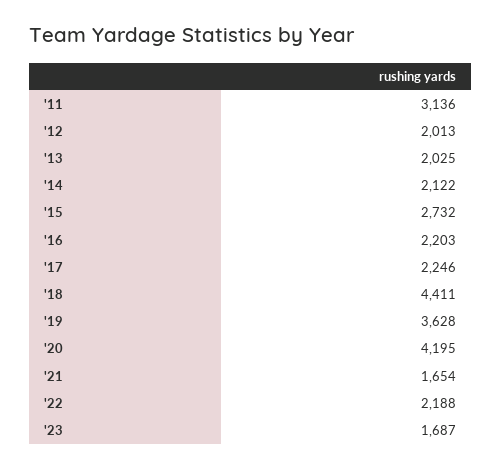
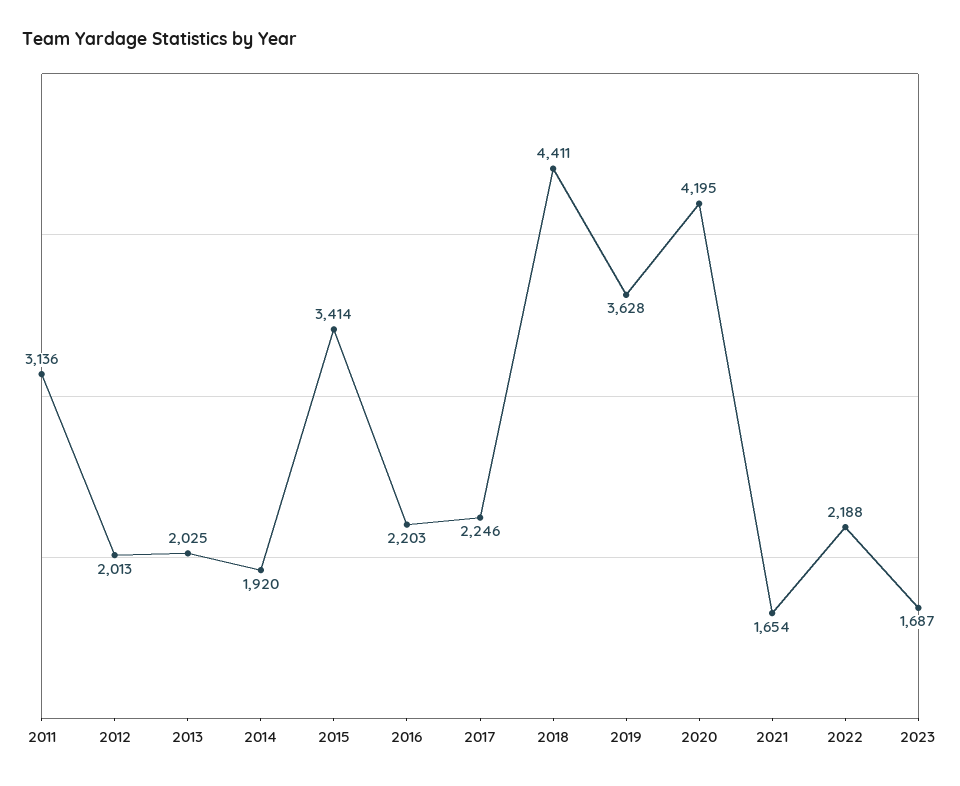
'14: 2122 -> 1920
'15: 2732 -> 3414

